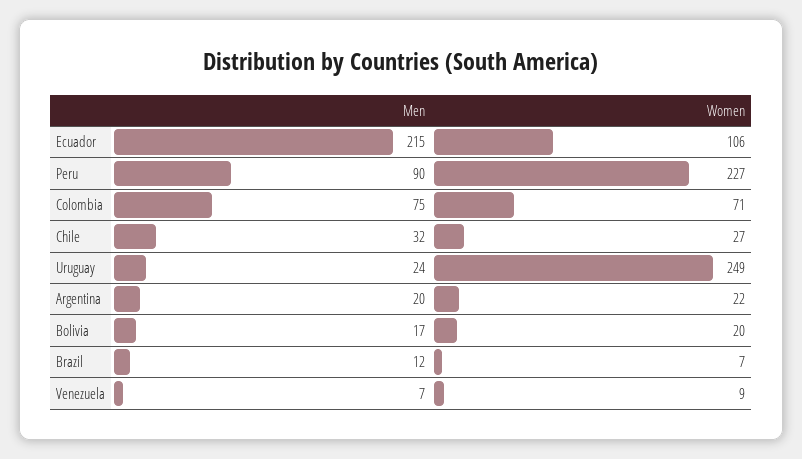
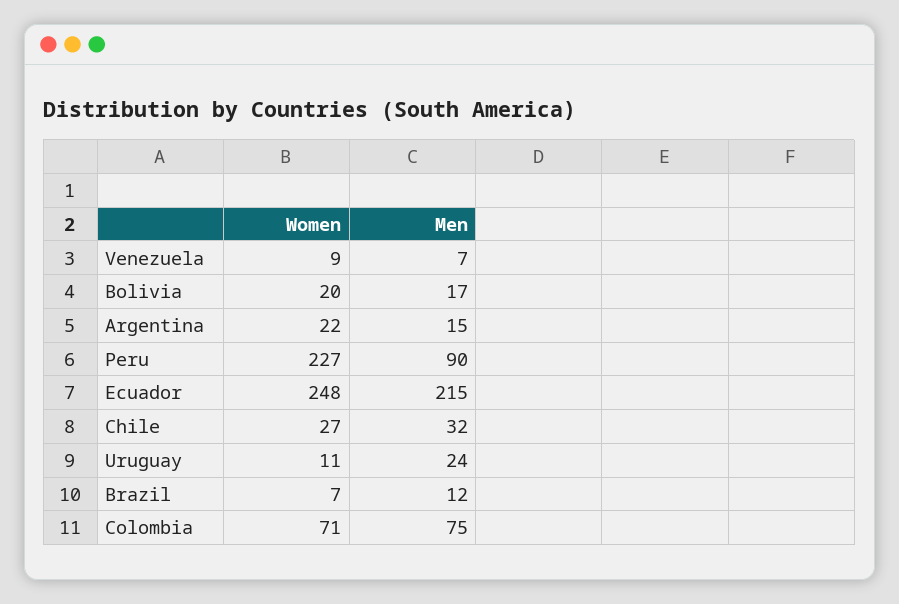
Women, Ecuador: 106 -> 248
Women, Uruguay: 249 -> 11
Men, Argentina: 20 -> 15

